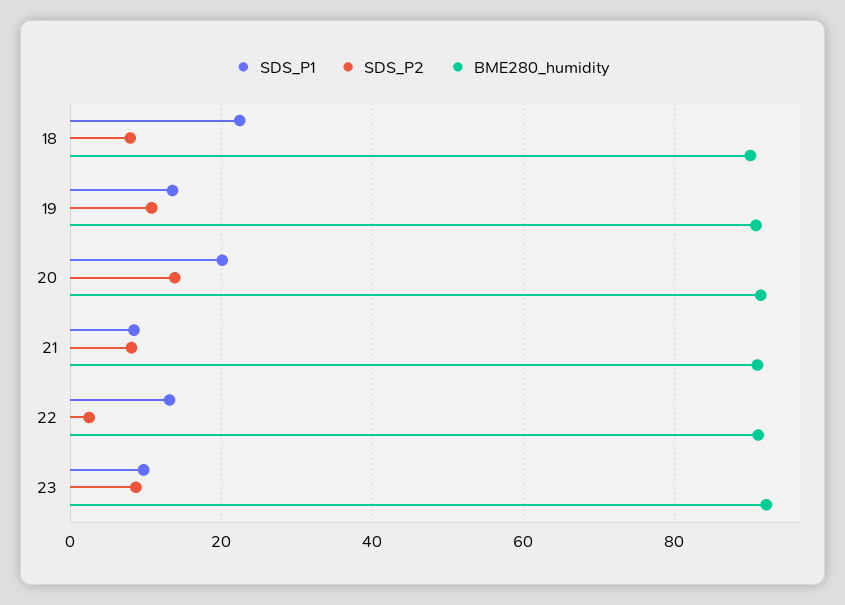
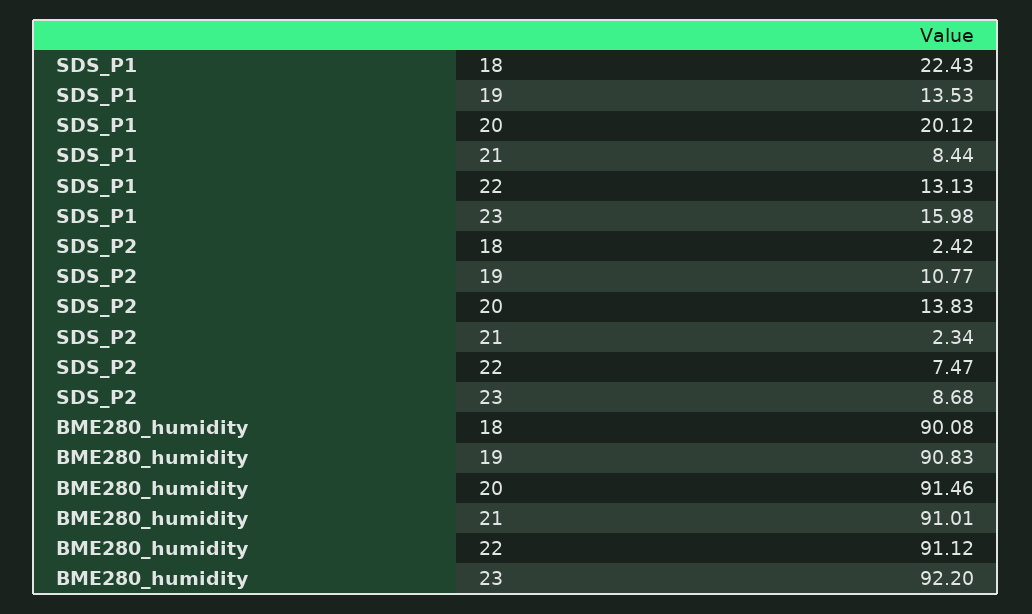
SDS_P2, 18: 8 -> 2.42
SDS_P2, 21: 8 -> 2.34
SDS_P2, 22: 2 -> 7.47
SDS_P1, 23: 10 -> 15.98

